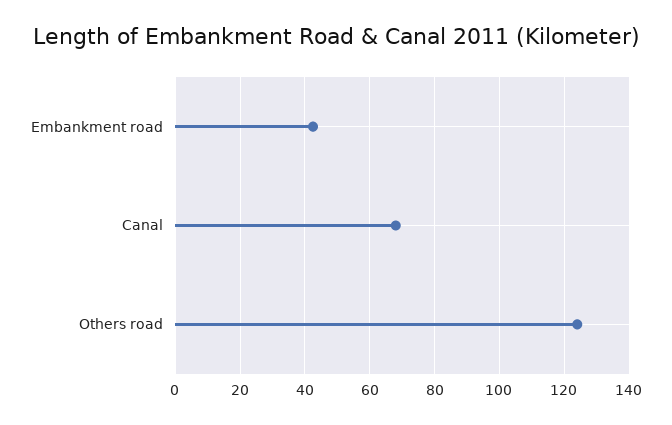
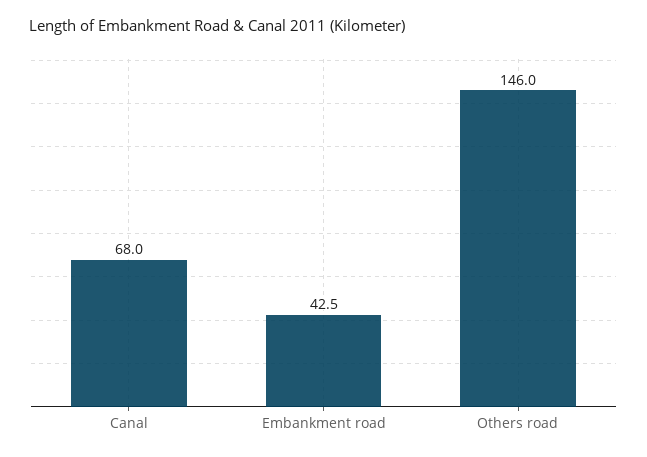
Others road: 124 -> 146

